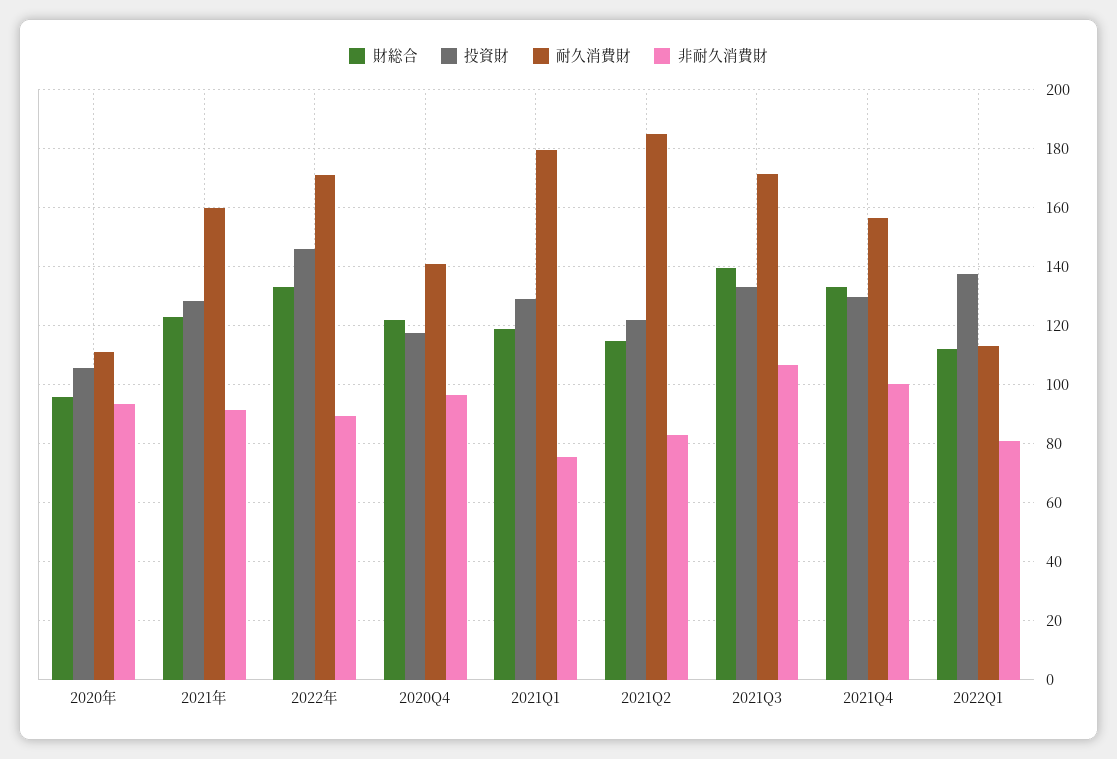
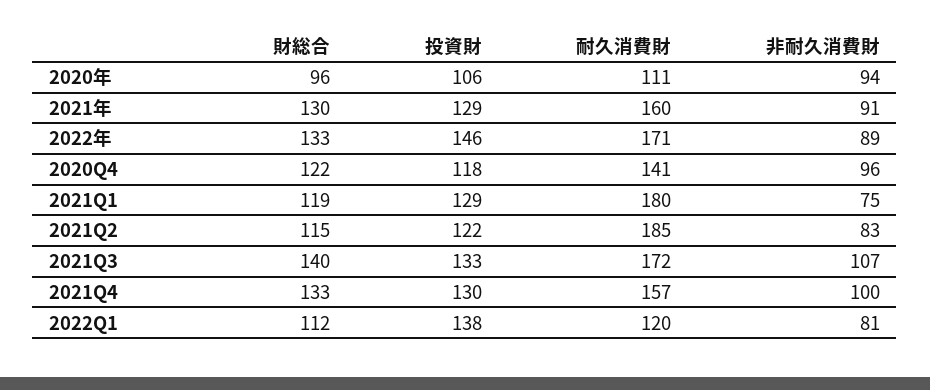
財総合, 2021年: 122.5 -> 130
耐久消費財, 2022Q1: 112.5 -> 120

